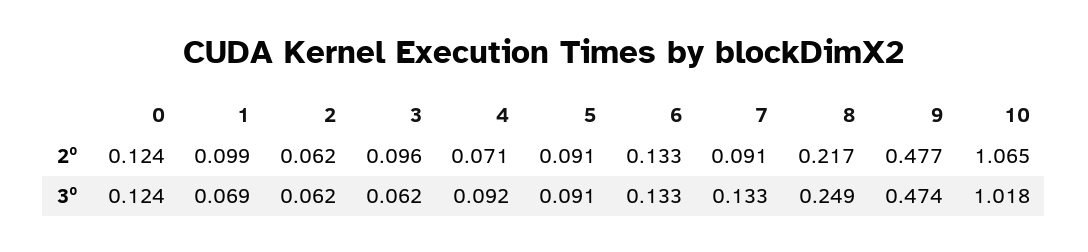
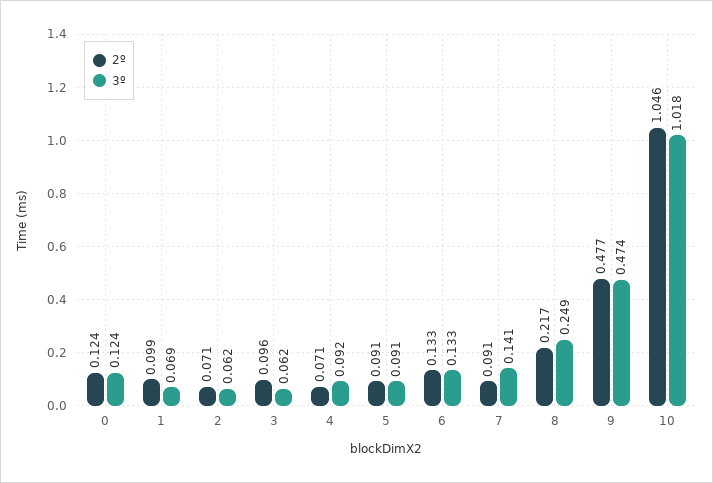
2º, 2: 0.062 -> 0.071
2º, 10: 1.065 -> 1.046
3º, 7: 0.133 -> 0.141

